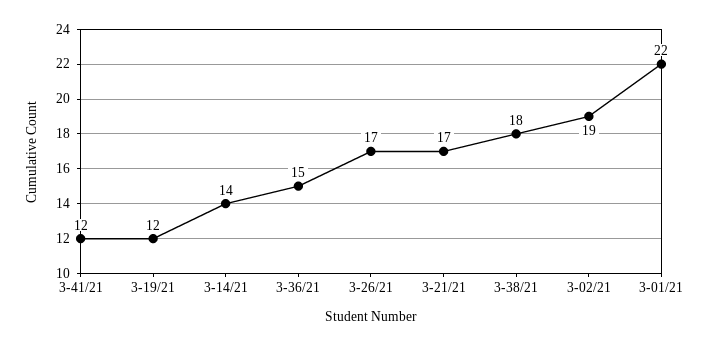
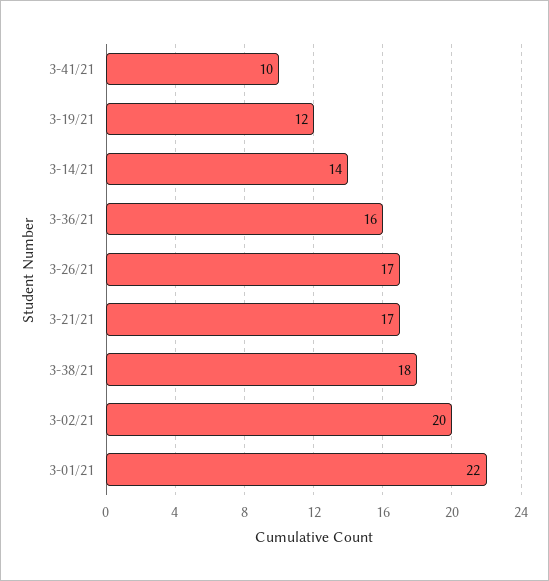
3-41/21: 12 -> 10
3-36/21: 15 -> 16
3-02/21: 19 -> 20

